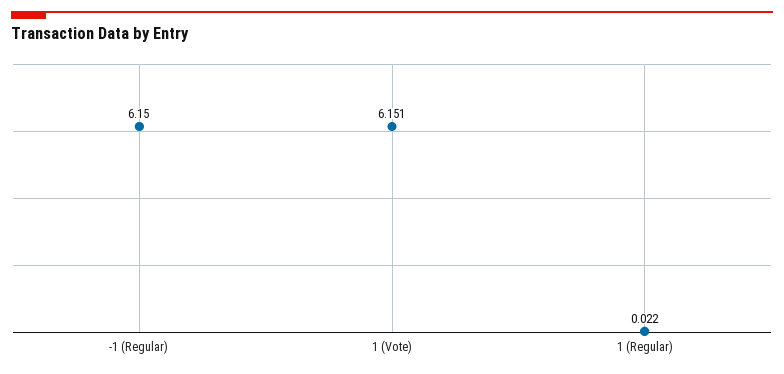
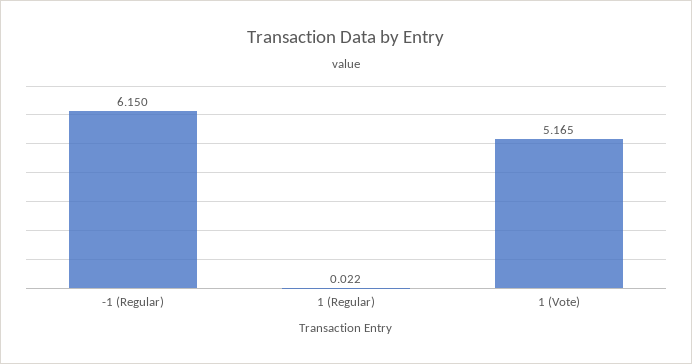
1 (Vote): 6.151 -> 5.165

